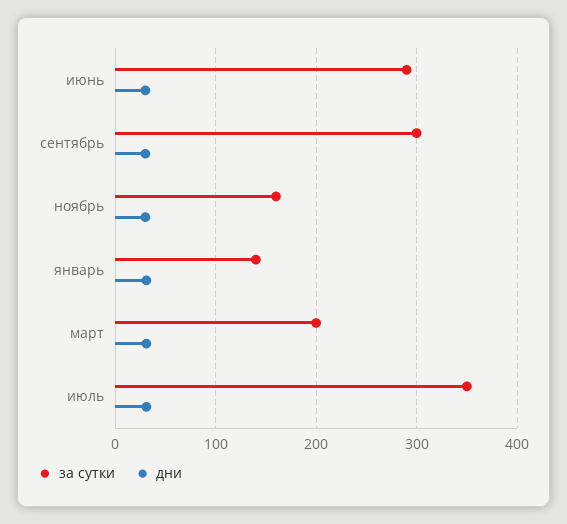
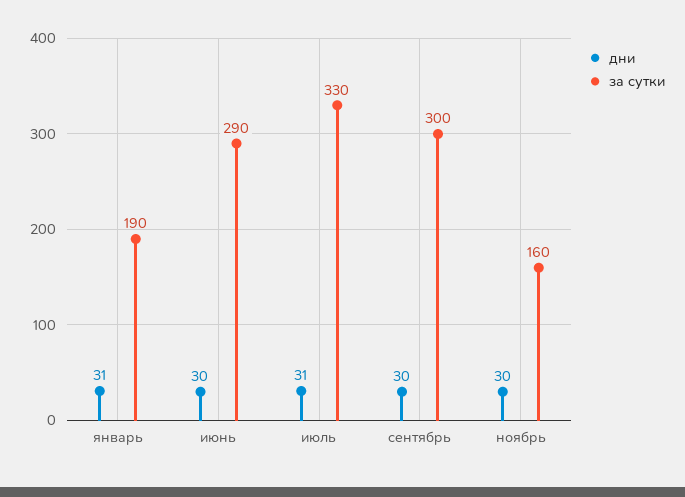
за сутки, январь: 140 -> 190
за сутки, март: 200 -> none
дни, март: 30 -> none
за сутки, июль: 350 -> 330

